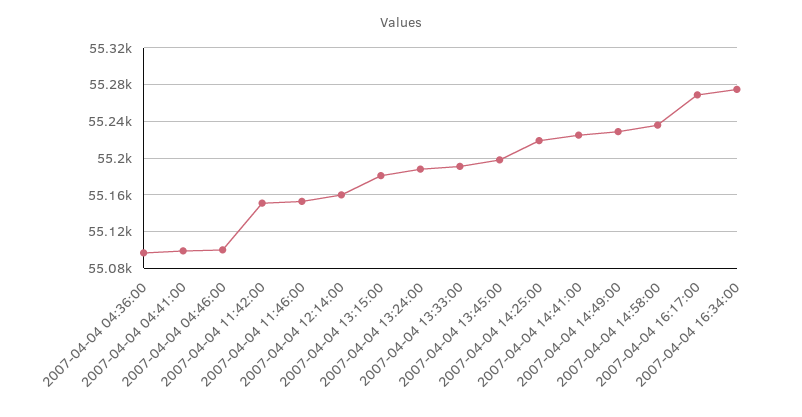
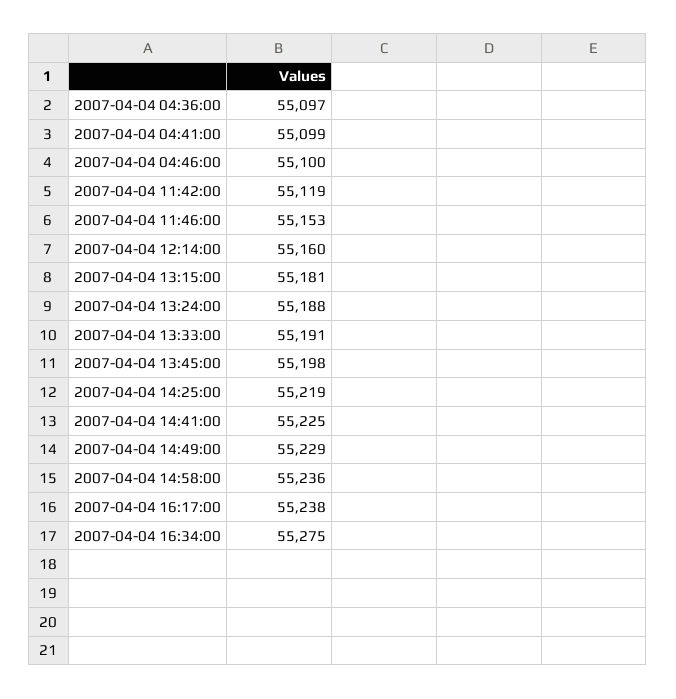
2007-04-04 11:42:00: 55150 -> 55119
2007-04-04 16:17:00: 55270 -> 55238

